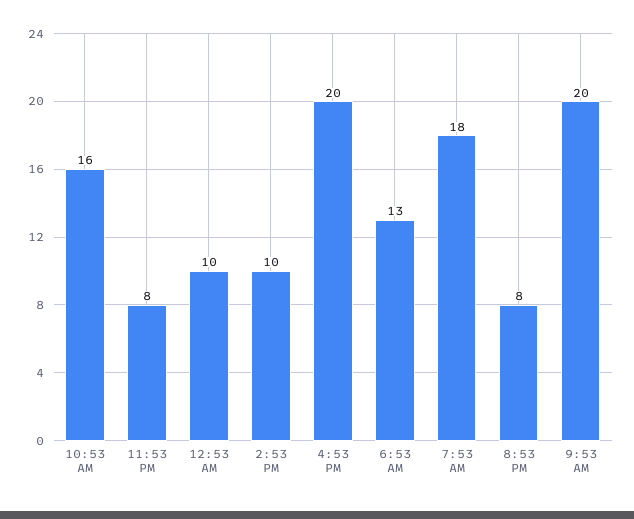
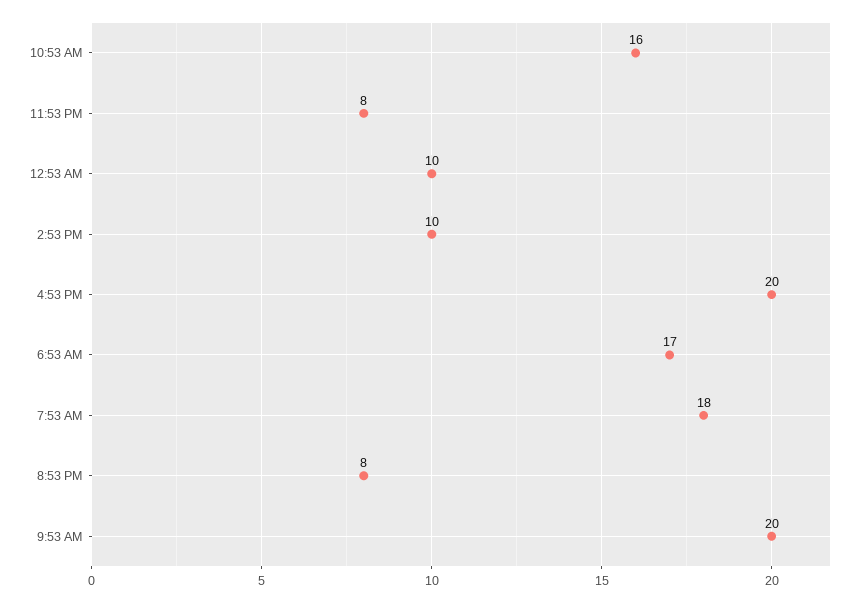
6:53 AM: 13 -> 17

